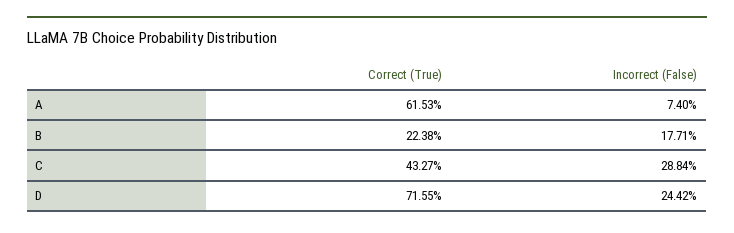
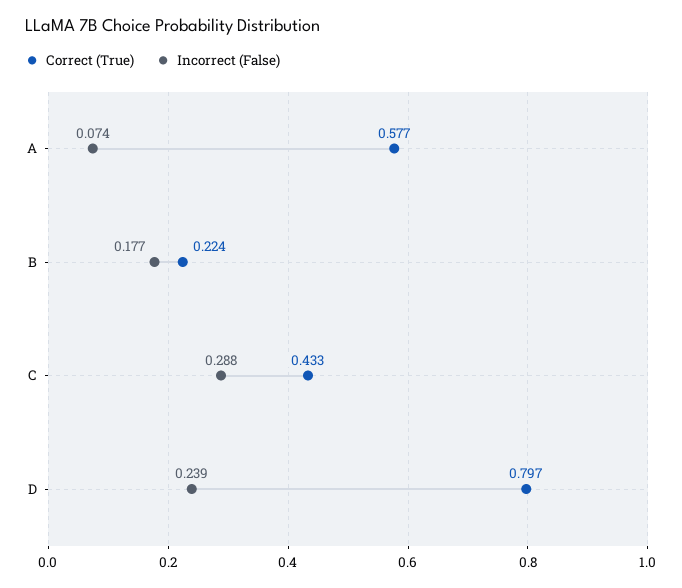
Correct (True), A: 0.6153 -> 0.577
Correct (True), D: 0.7155 -> 0.797
Incorrect (False), D: 0.2442 -> 0.239

